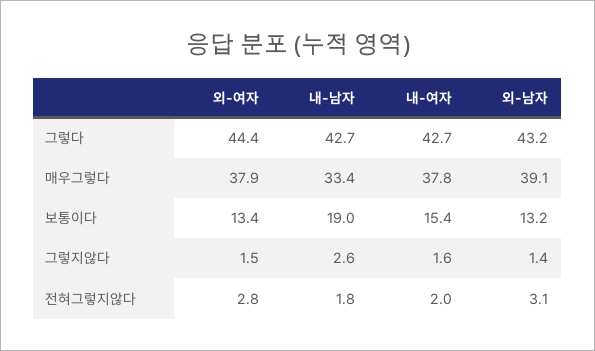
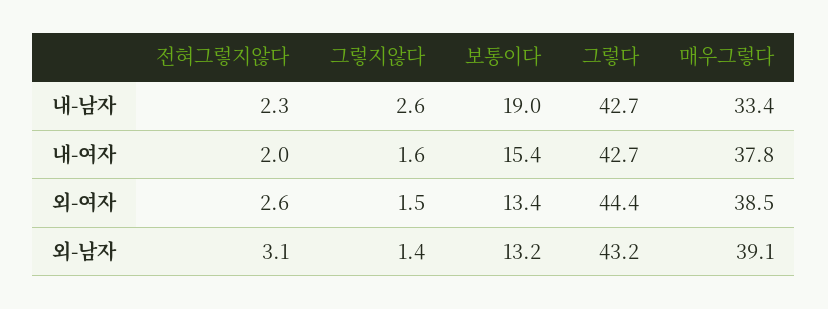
외-여자, 매우그렇다: 37.9 -> 38.5
외-여자, 전혀그렇지않다: 2.8 -> 2.6
내-남자, 전혀그렇지않다: 1.8 -> 2.3

